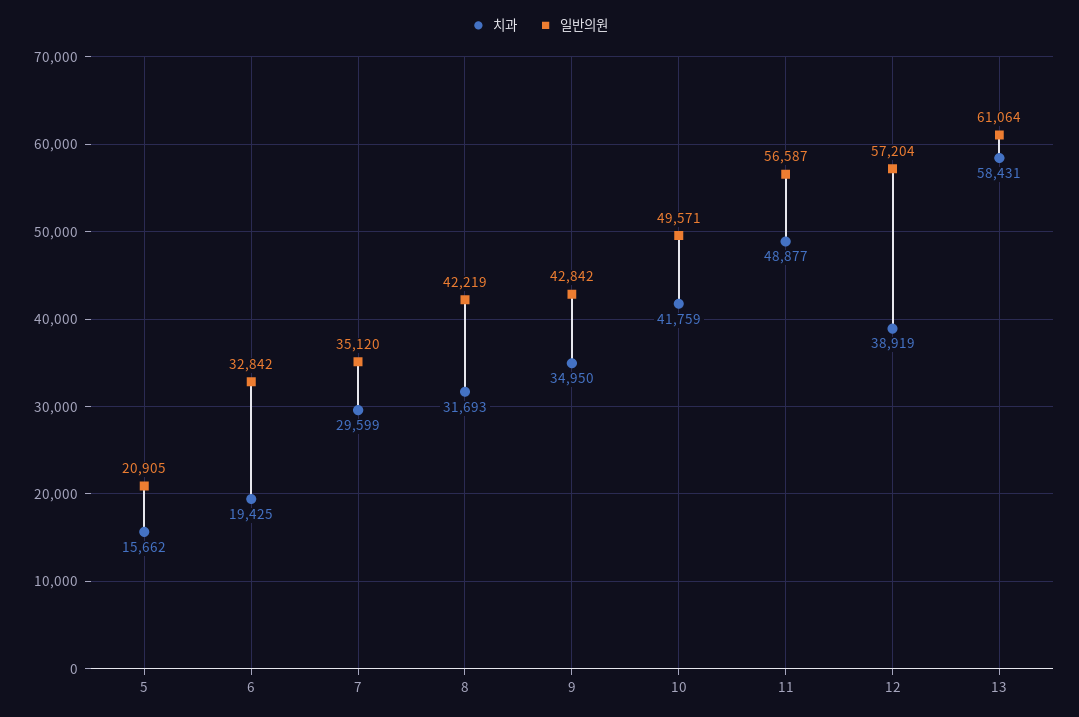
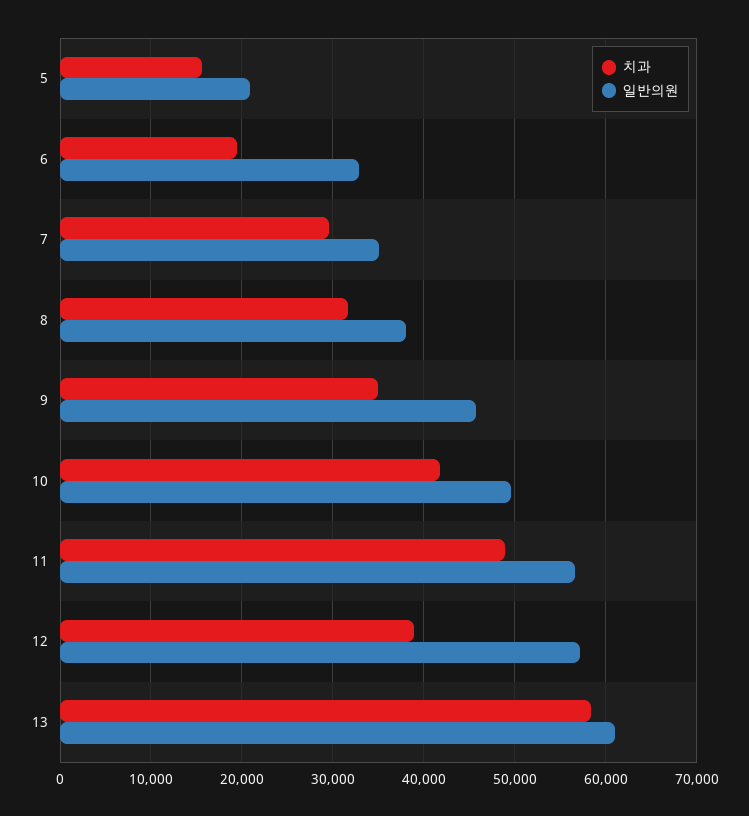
일반의원, 8: 42219 -> 38000
일반의원, 9: 42842 -> 46000

